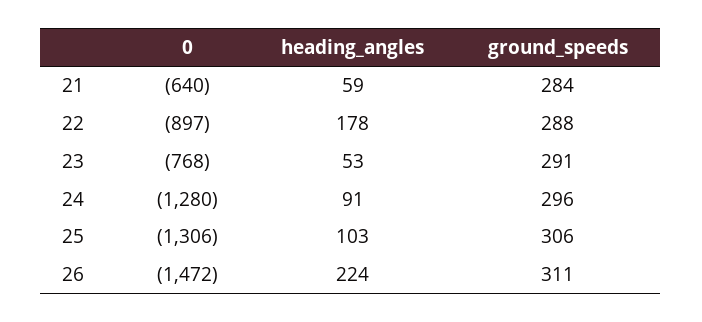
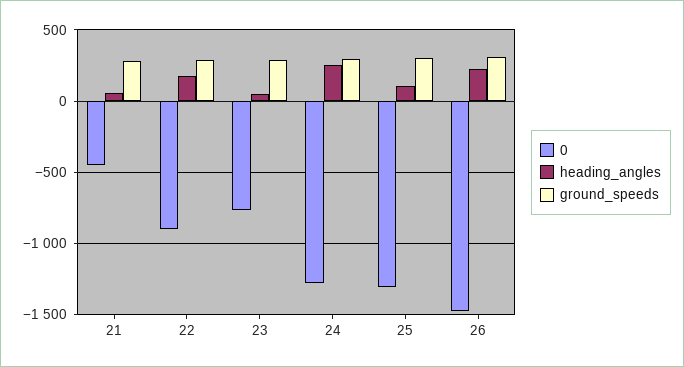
0, 21: -640 -> -450
heading_angles, 24: 91 -> 250

